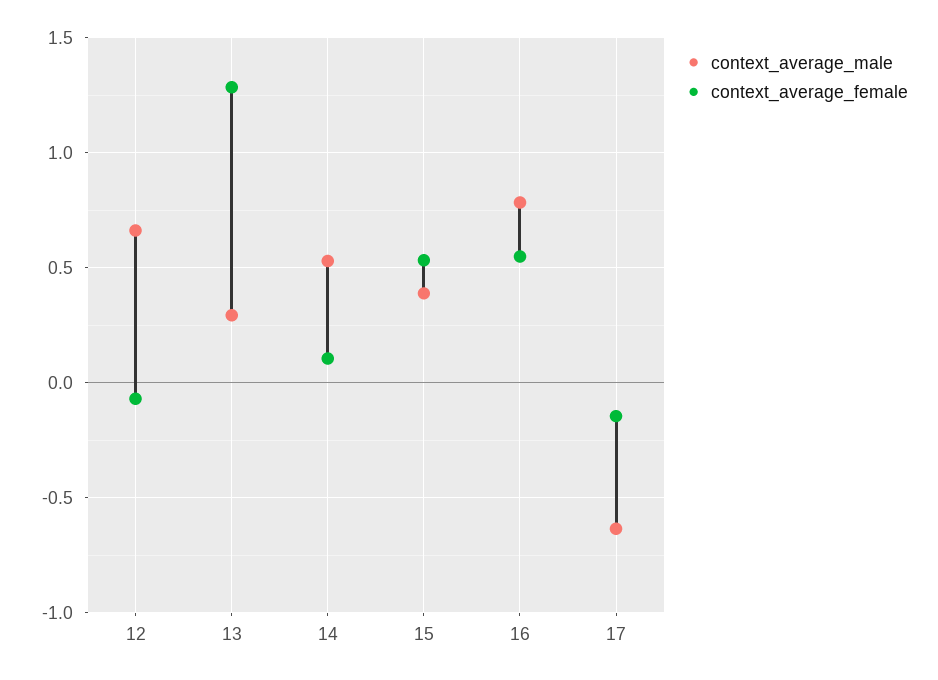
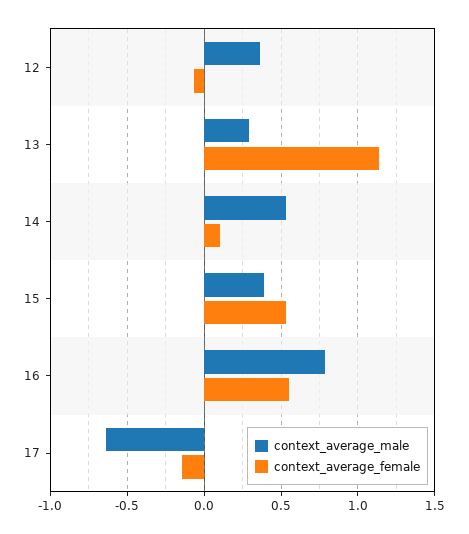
context_average_male, 12: 0.65 -> 0.35
context_average_female, 13: 1.3 -> 1.15

